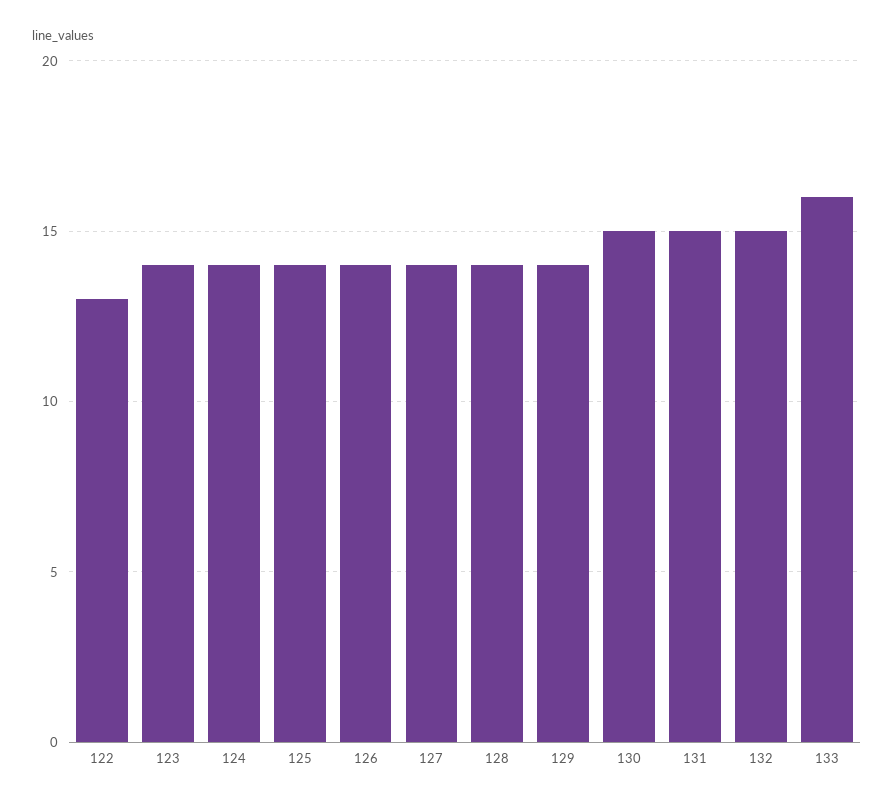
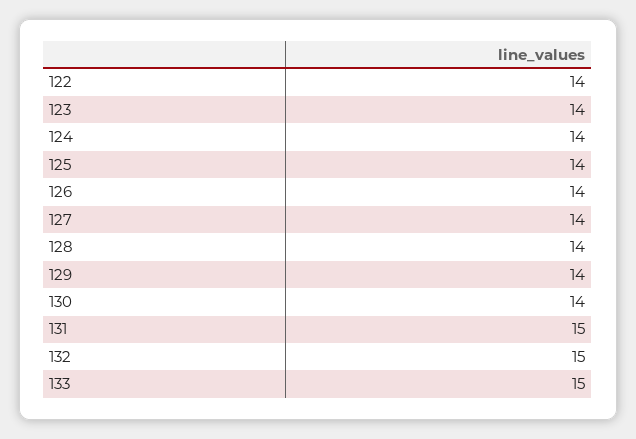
122: 13 -> 14
130: 15 -> 14
133: 16 -> 15

